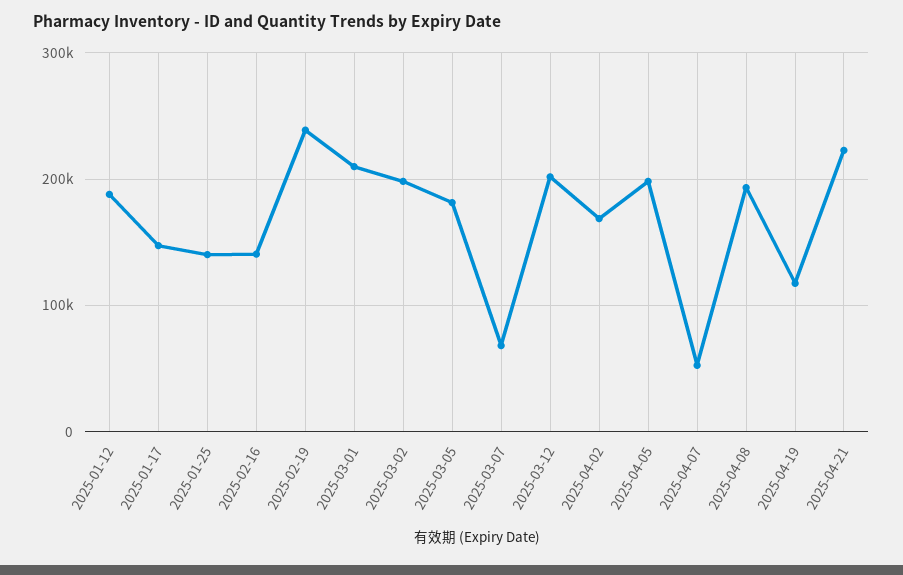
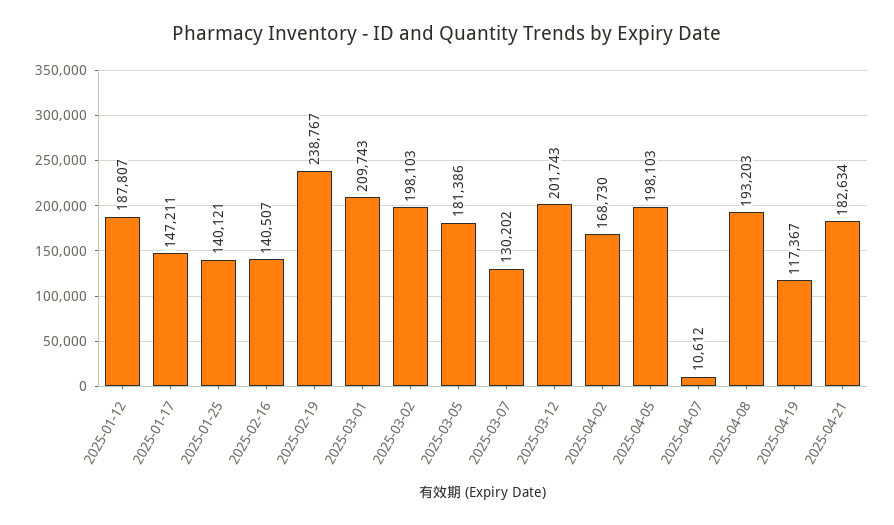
2025-03-07: 70000 -> 130202
2025-04-07: 50000 -> 10612
2025-04-21: 220000 -> 182634

